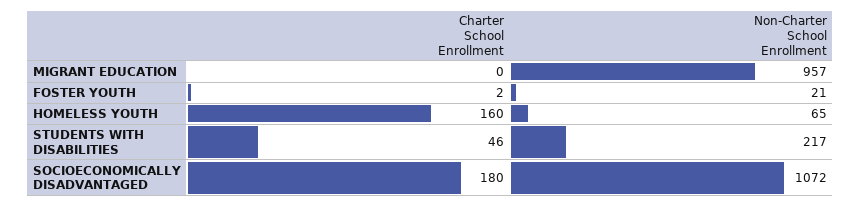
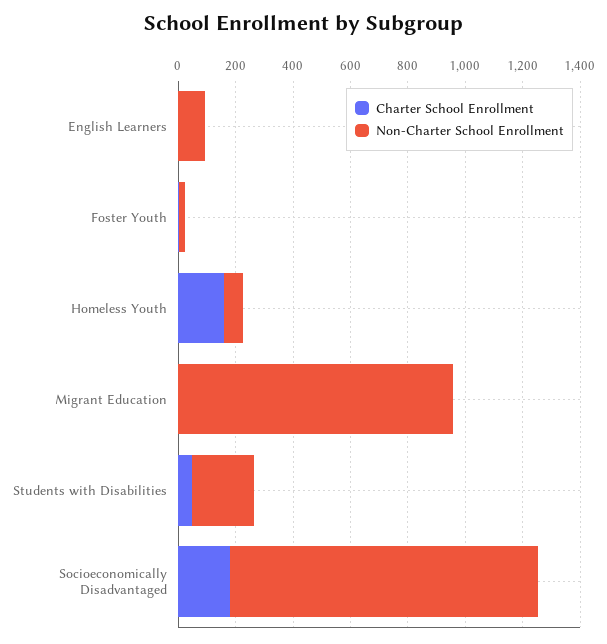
Charter School Enrollment, English Learners: none -> 0
Non-Charter School Enrollment, English Learners: none -> 100

